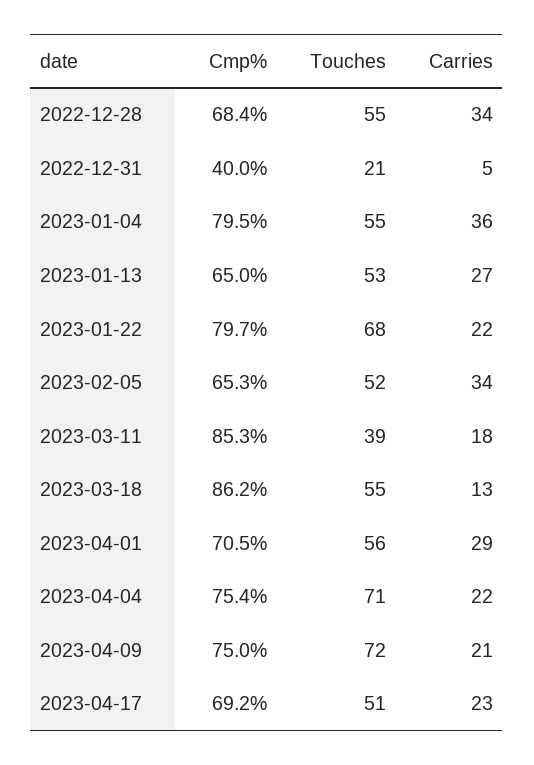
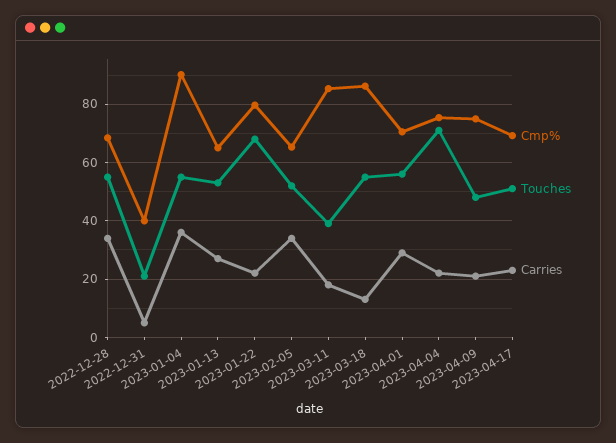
Cmp%, 2023-01-04: 79.5 -> 90
Touches, 2023-04-09: 72 -> 47.5

